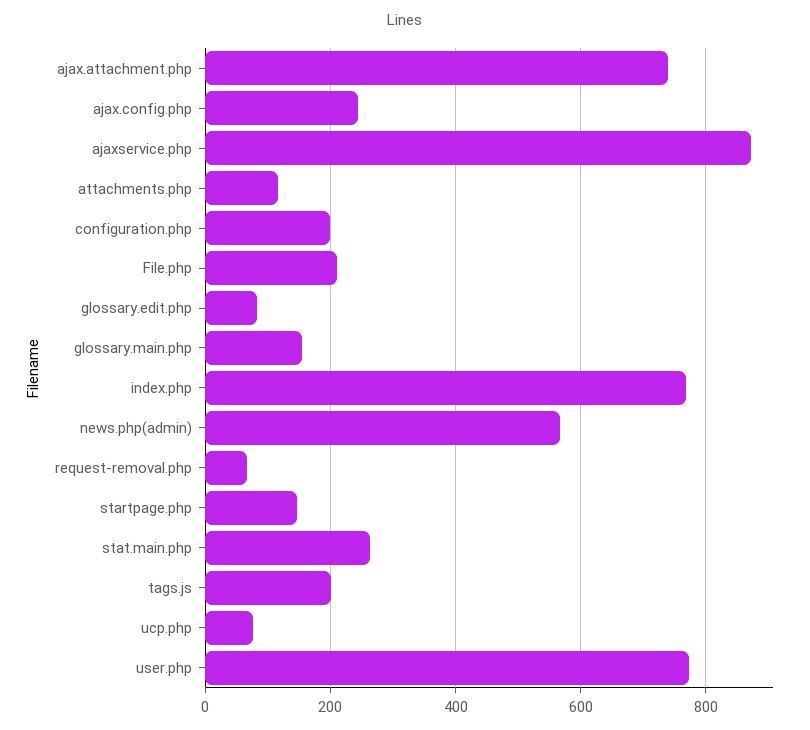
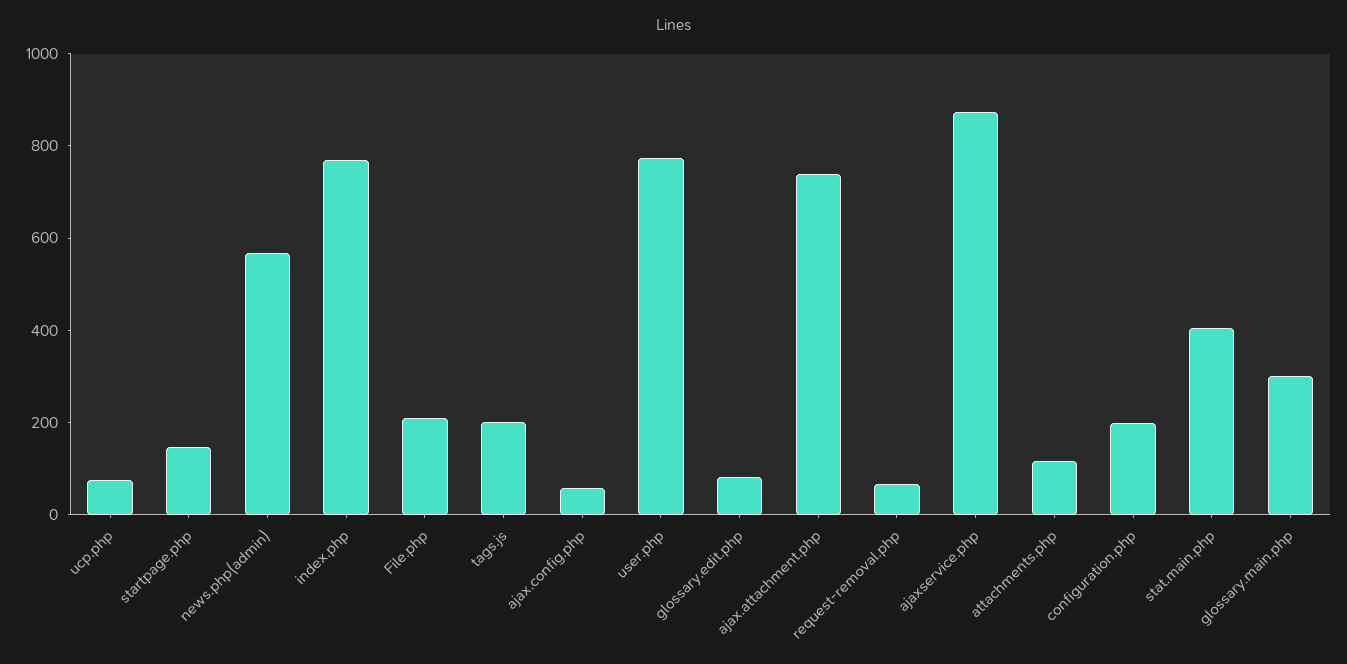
ajax.config.php: 240 -> 50
glossary.main.php: 160 -> 300
stat.main.php: 260 -> 400

